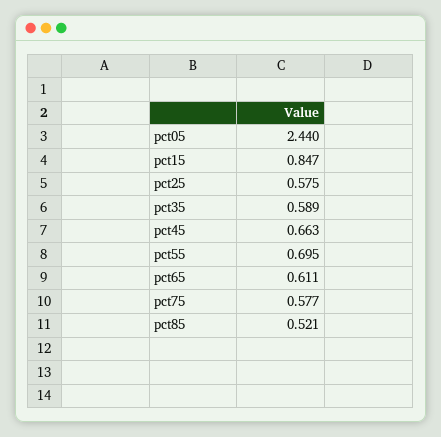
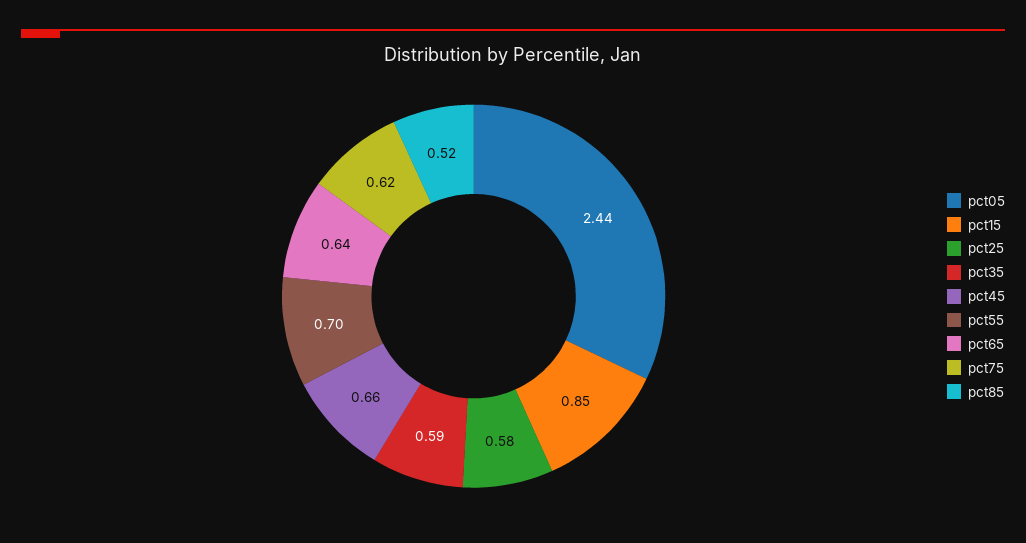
pct65: 0.611 -> 0.64
pct75: 0.577 -> 0.62

